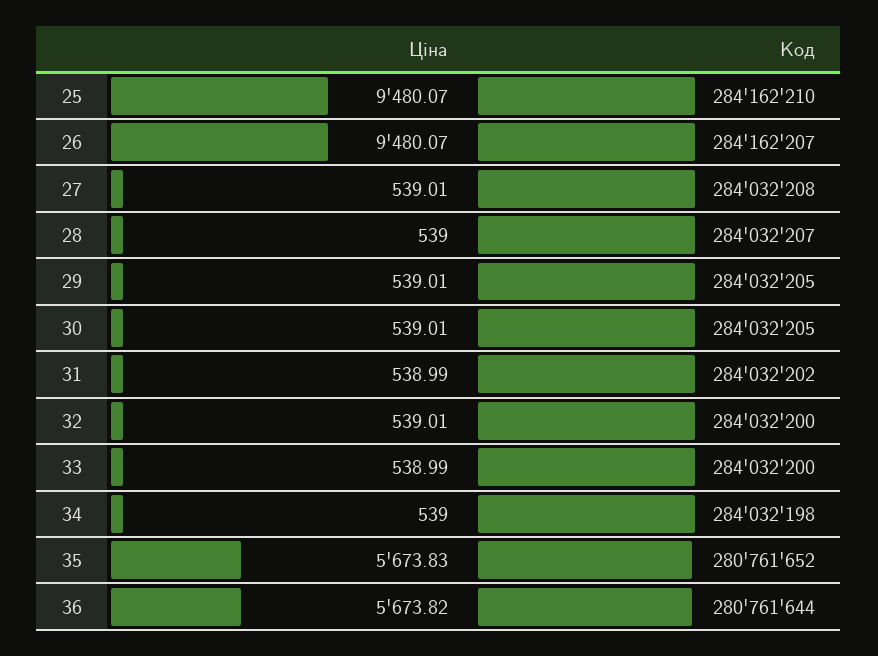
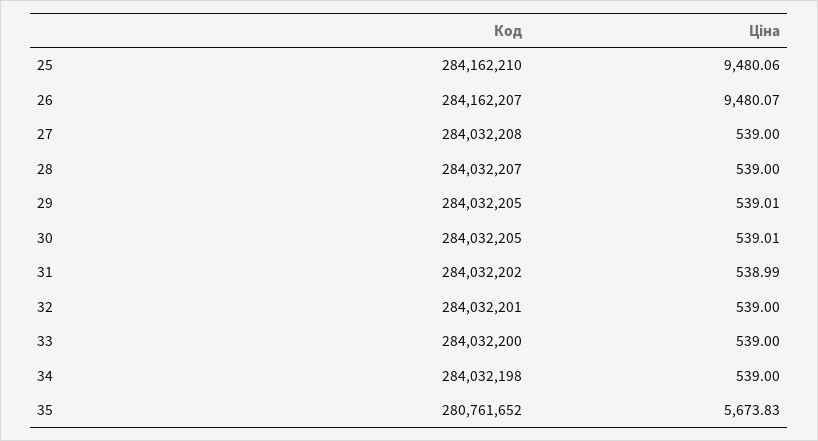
Ціна, 25: 9480.07 -> 9480.06
Ціна, 27: 539.01 -> 539
Ціна, 32: 539.01 -> 539
Код, 32: 284032200 -> 284032201
Ціна, 33: 538.99 -> 539
Ціна, 36: 5673.82 -> none
Код, 36: 280761644 -> none

